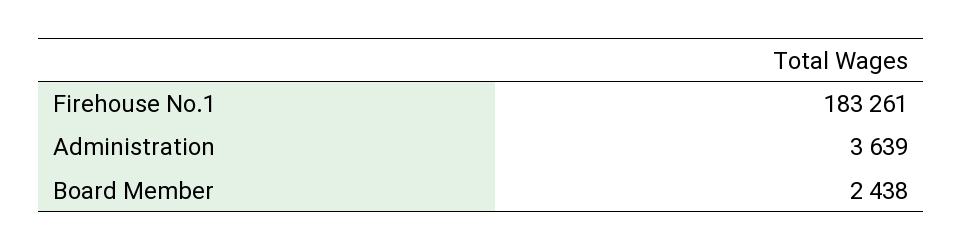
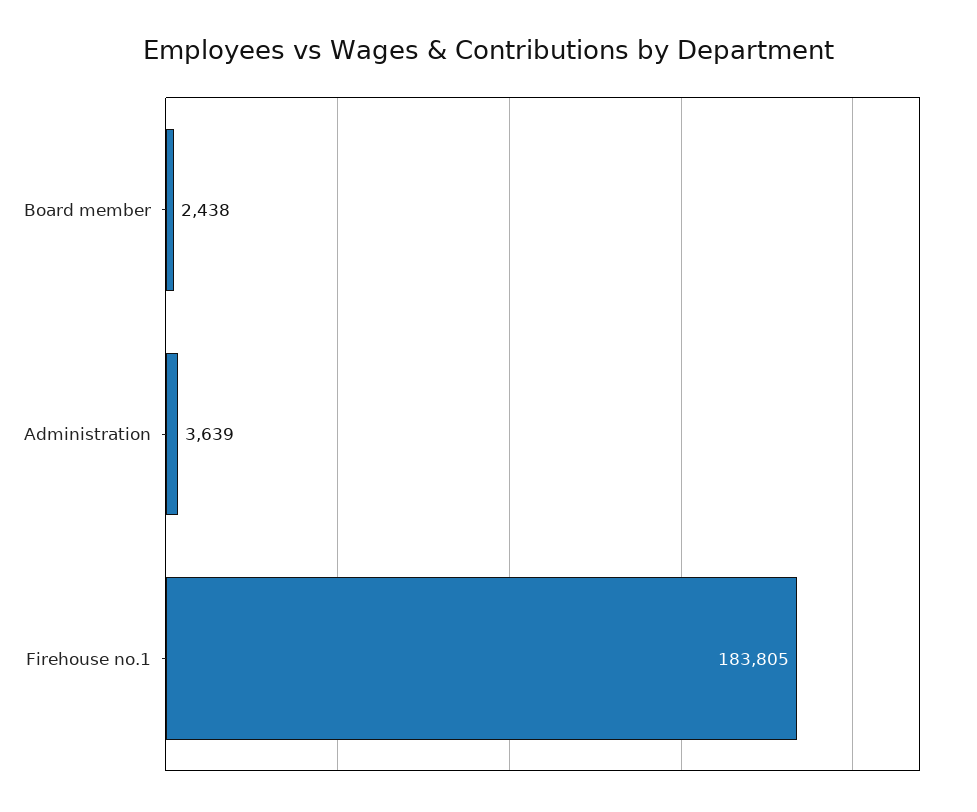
Firehouse No.1: 183261 -> 183805

